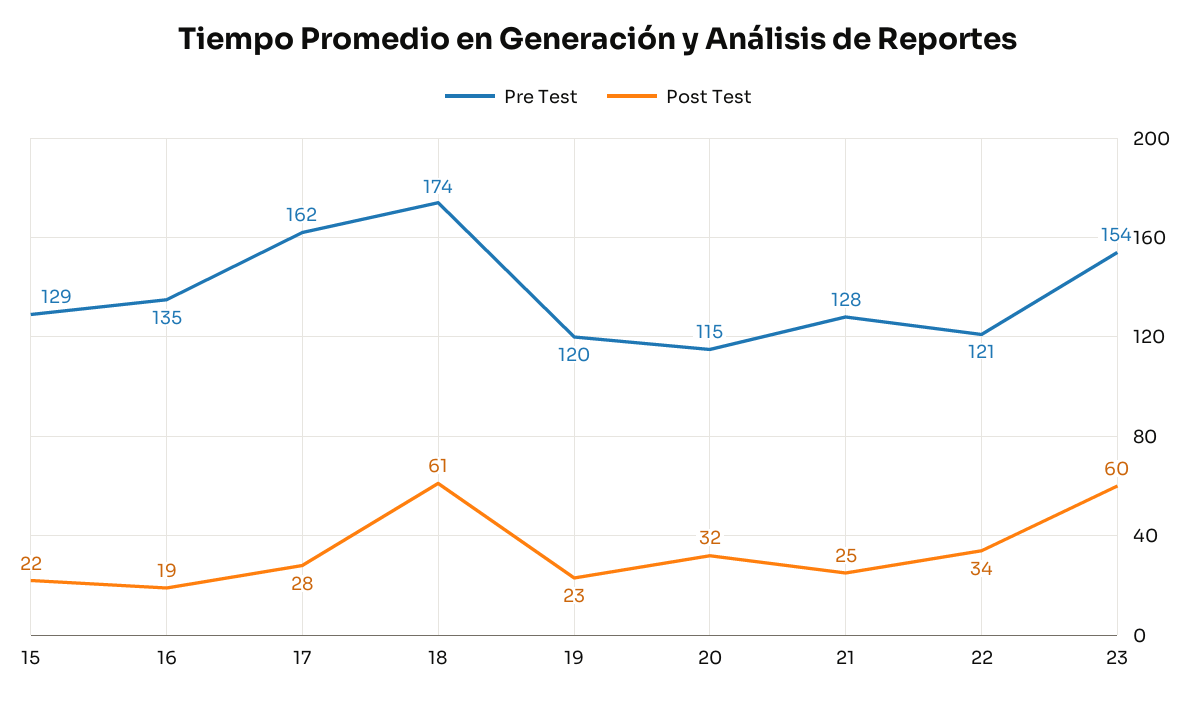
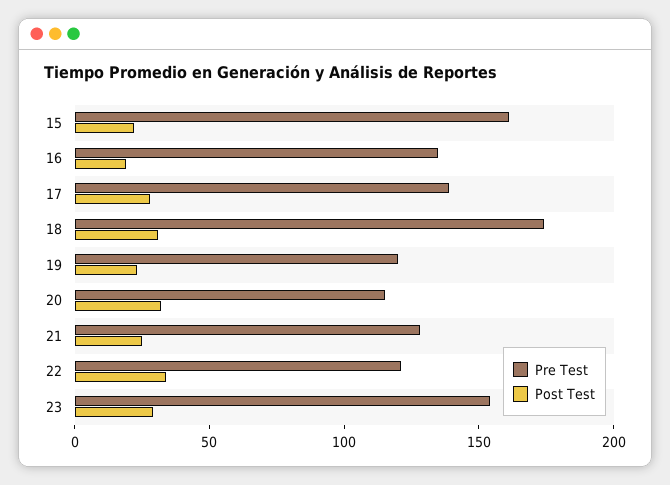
Pre Test, 15: 129 -> 160
Pre Test, 17: 162 -> 140
Post Test, 18: 61 -> 30
Post Test, 23: 60 -> 30

